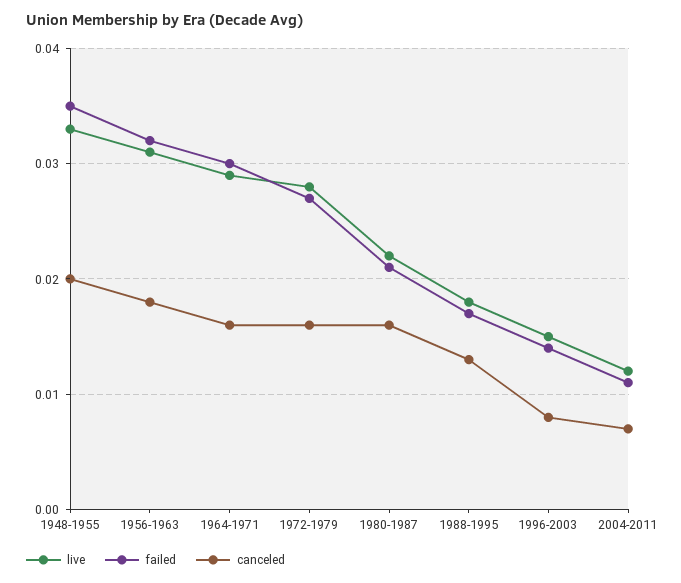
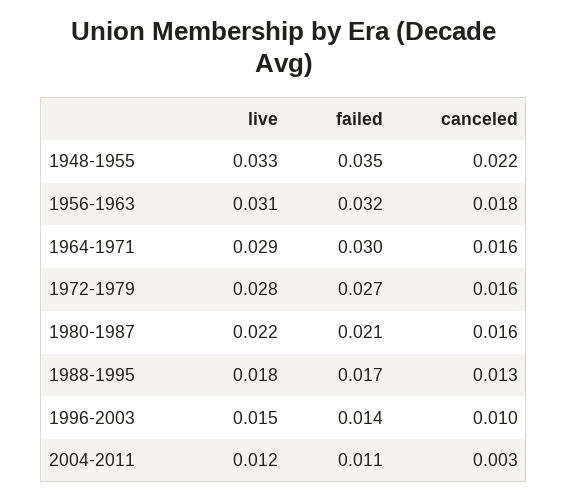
canceled, 1948-1955: 0.02 -> 0.022
canceled, 1996-2003: 0.008 -> 0.01
canceled, 2004-2011: 0.007 -> 0.003

